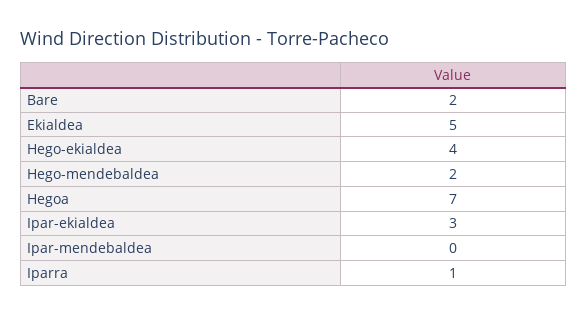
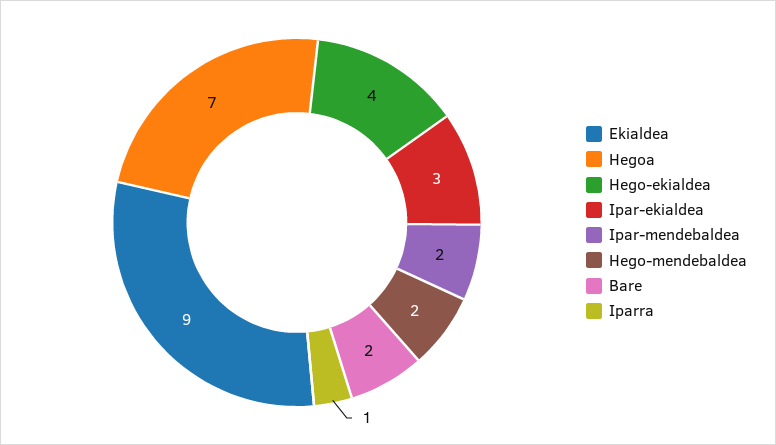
Ekialdea: 5 -> 9
Ipar-mendebaldea: 0 -> 2

